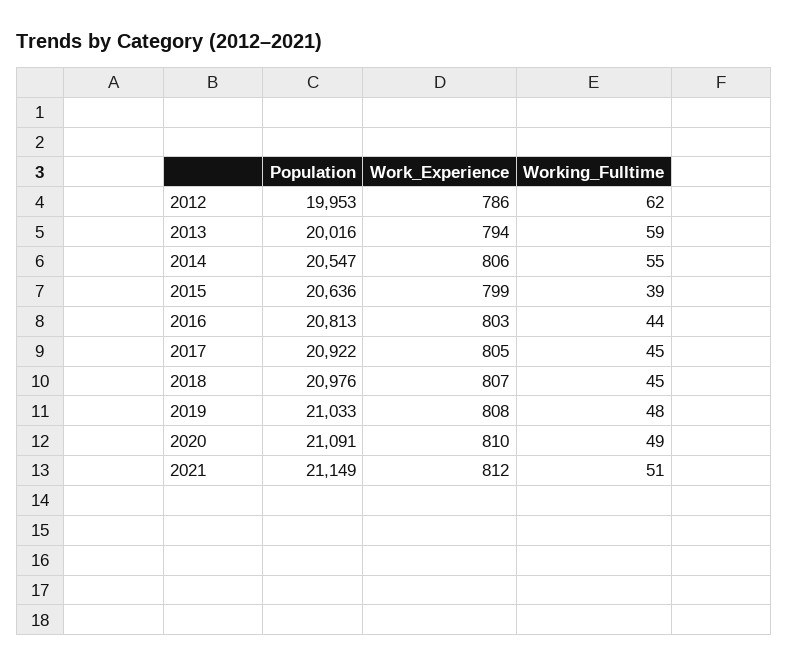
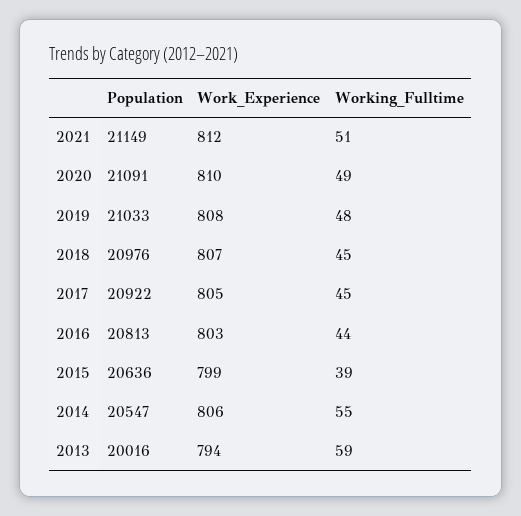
Population, 2012: 19953 -> none
Work_Experience, 2012: 786 -> none
Working_Fulltime, 2012: 62 -> none

